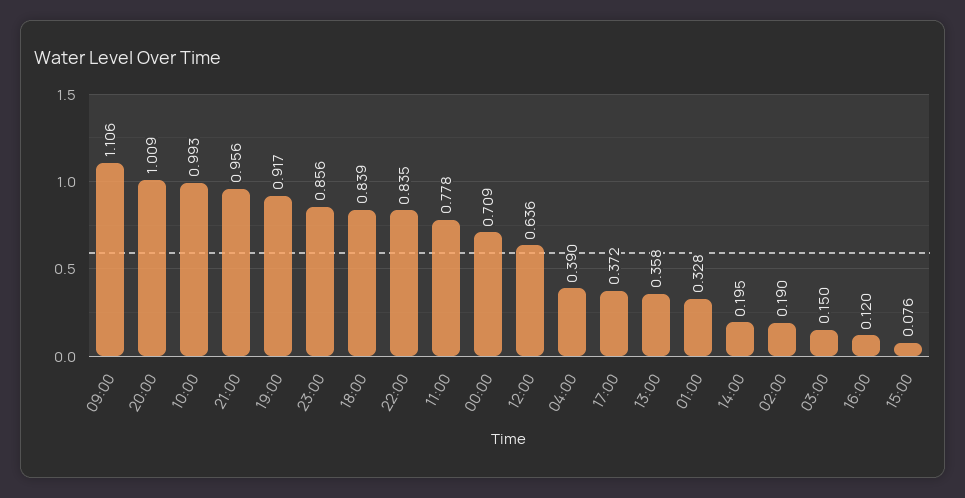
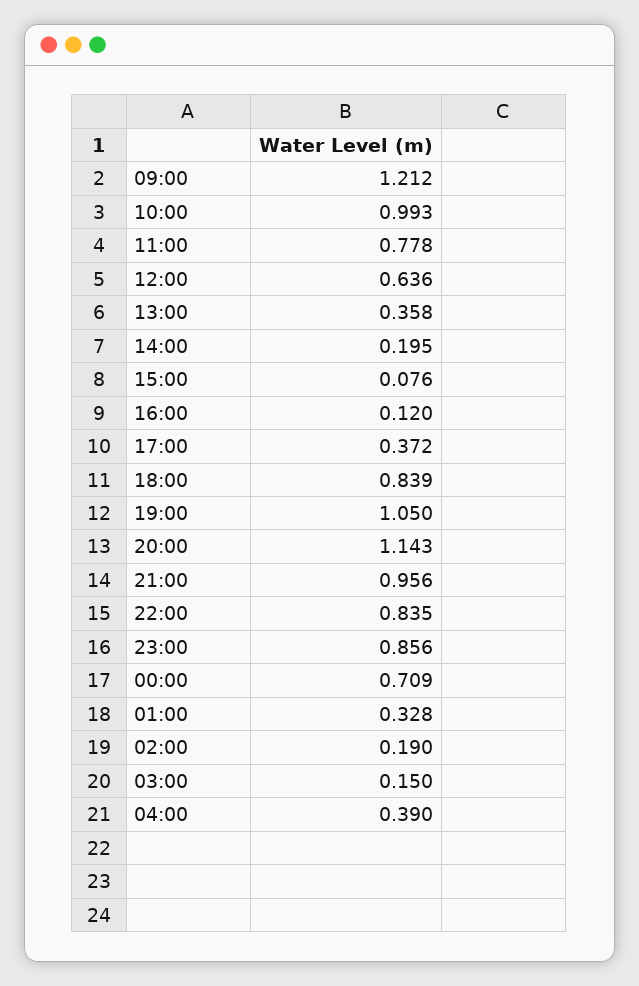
09:00: 1.106 -> 1.212
20:00: 1.009 -> 1.143
19:00: 0.917 -> 1.05

